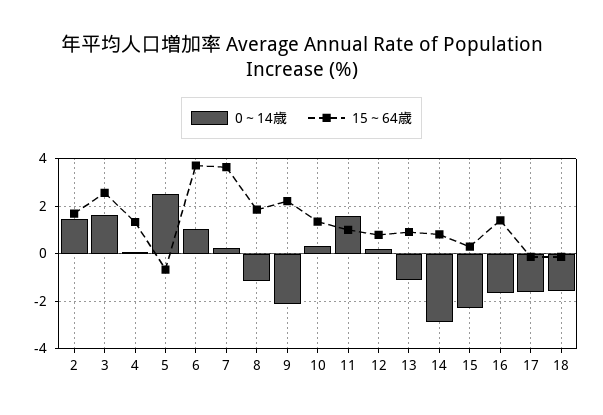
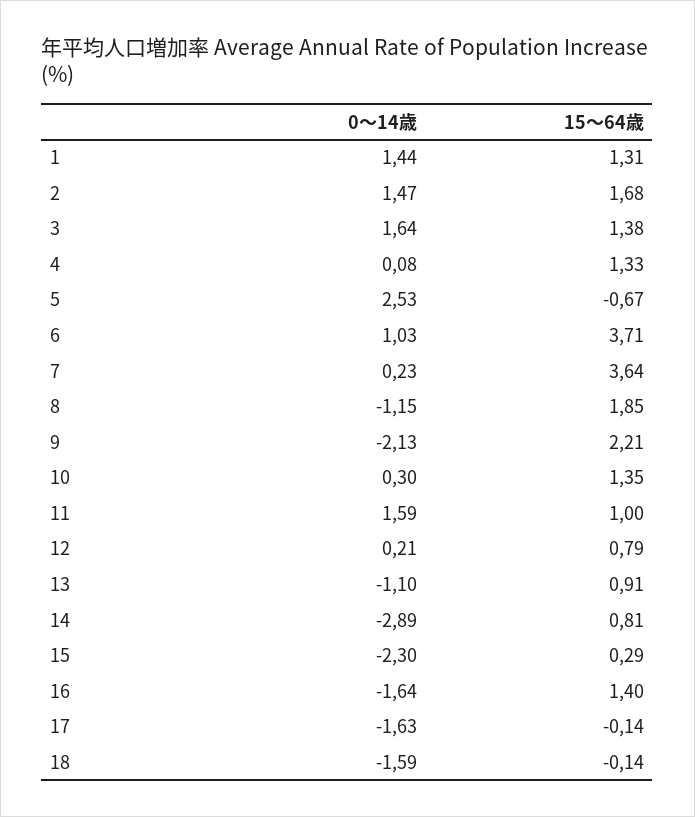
15～64歳, 3: 2.5 -> 1.38
0～14歳, 1: none -> 1.44
15～64歳, 1: none -> 1.31

